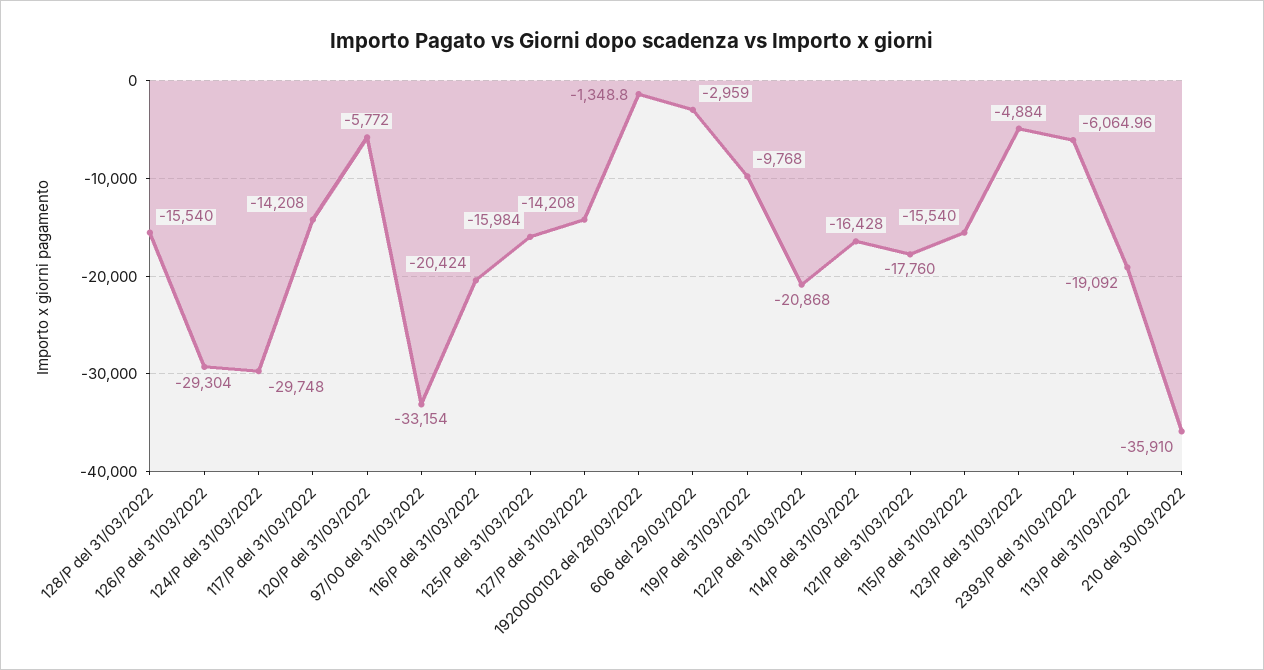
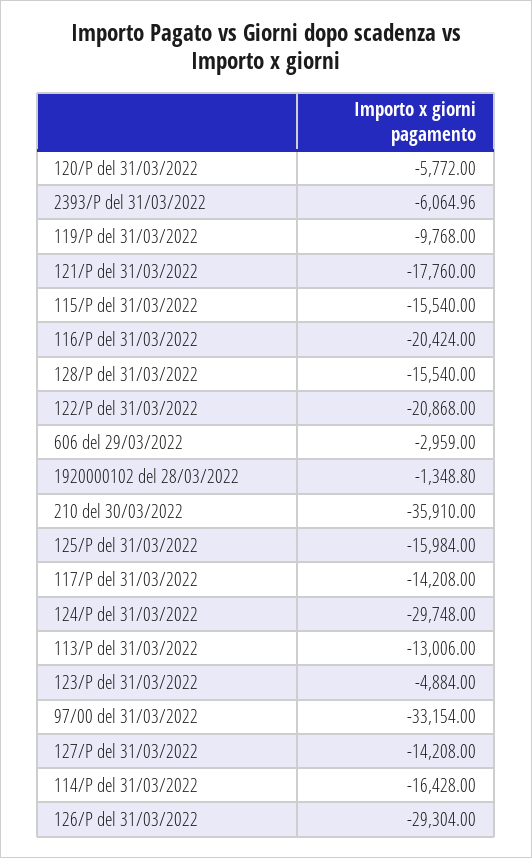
113/P del 31/03/2022: -19092 -> -13006

